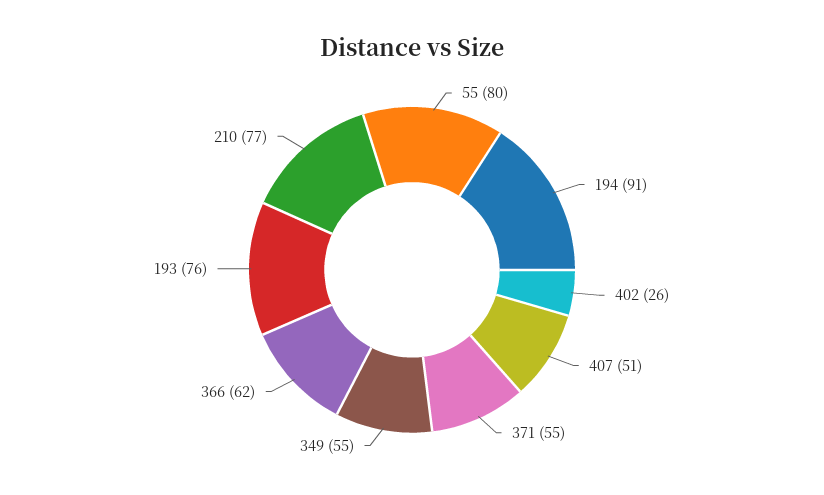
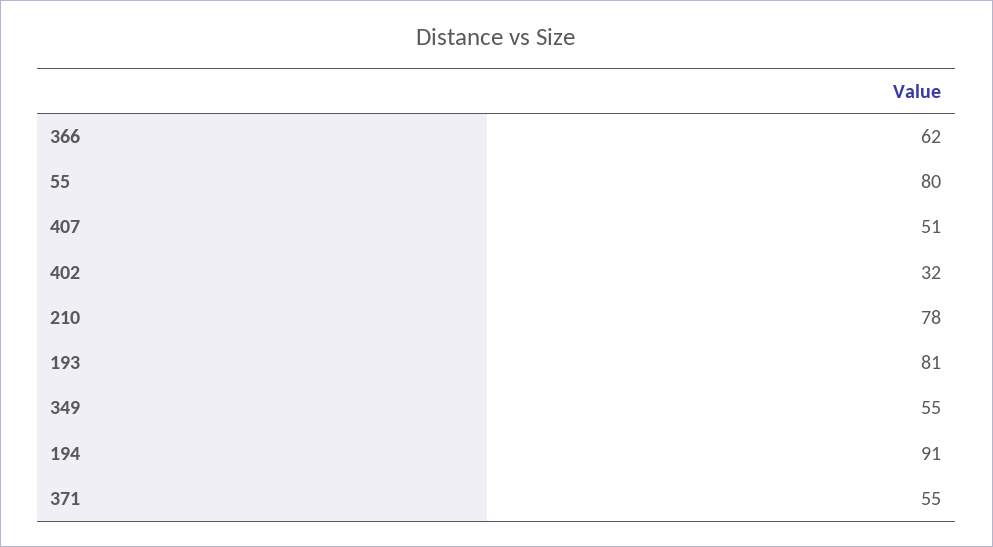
402: 26 -> 32
193: 76 -> 81
210: 77 -> 78

